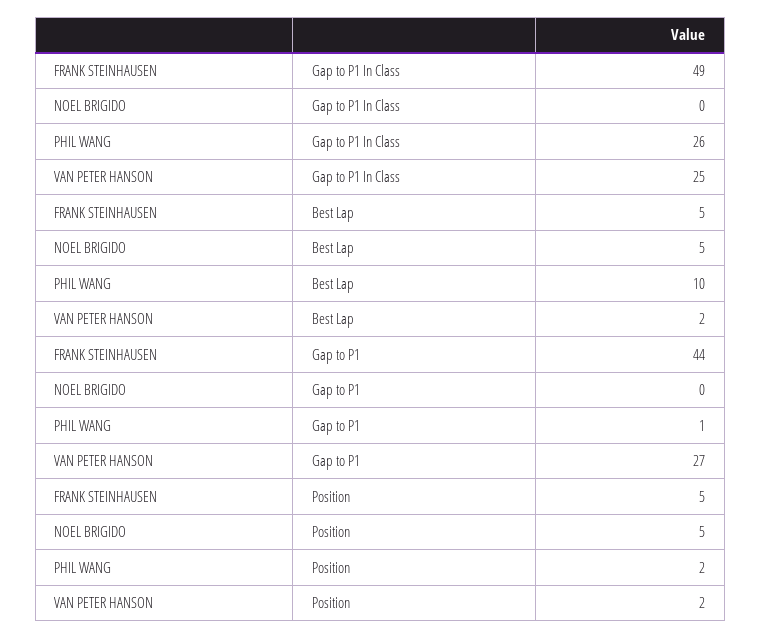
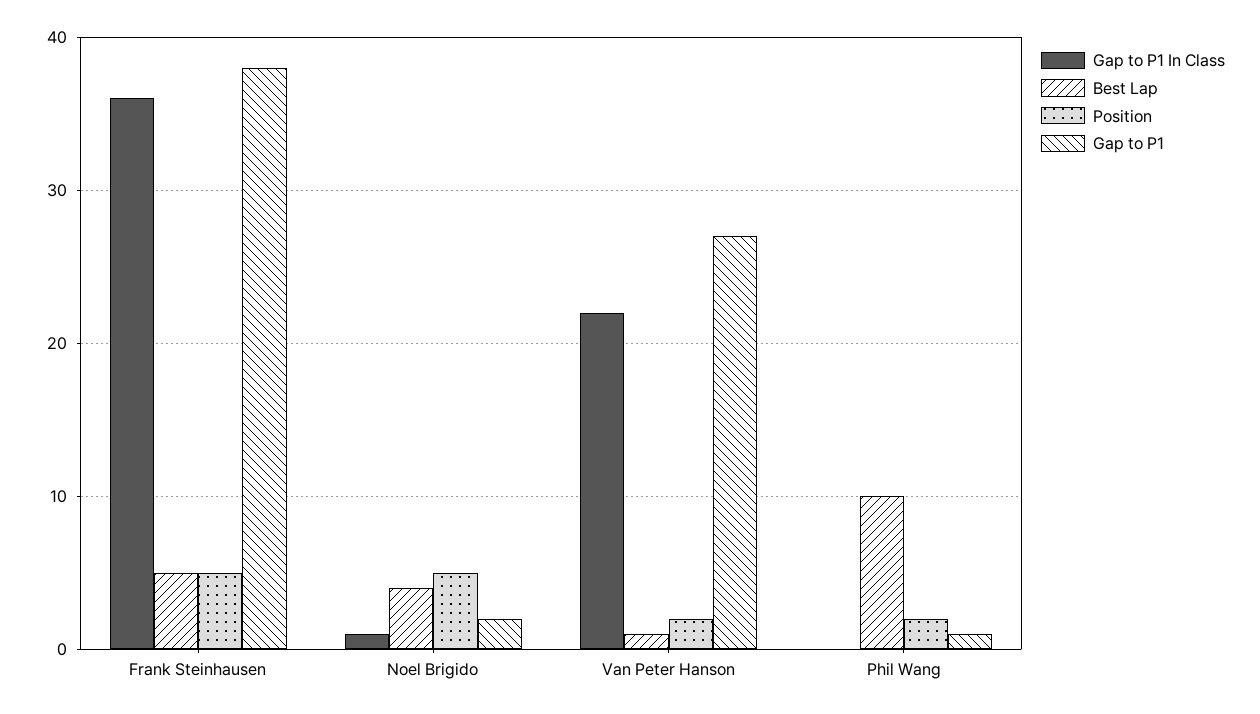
Gap to P1 In Class, FRANK STEINHAUSEN: 49 -> 36
Gap to P1 In Class, NOEL BRIGIDO: 0 -> 1
Gap to P1 In Class, PHIL WANG: 26 -> 0
Gap to P1 In Class, VAN PETER HANSON: 25 -> 22
Best Lap, NOEL BRIGIDO: 5 -> 4
Best Lap, VAN PETER HANSON: 2 -> 1
Gap to P1, FRANK STEINHAUSEN: 44 -> 38
Gap to P1, NOEL BRIGIDO: 0 -> 2

